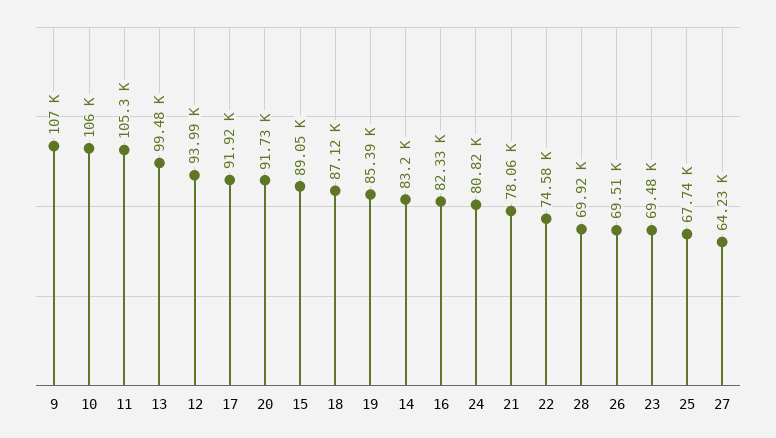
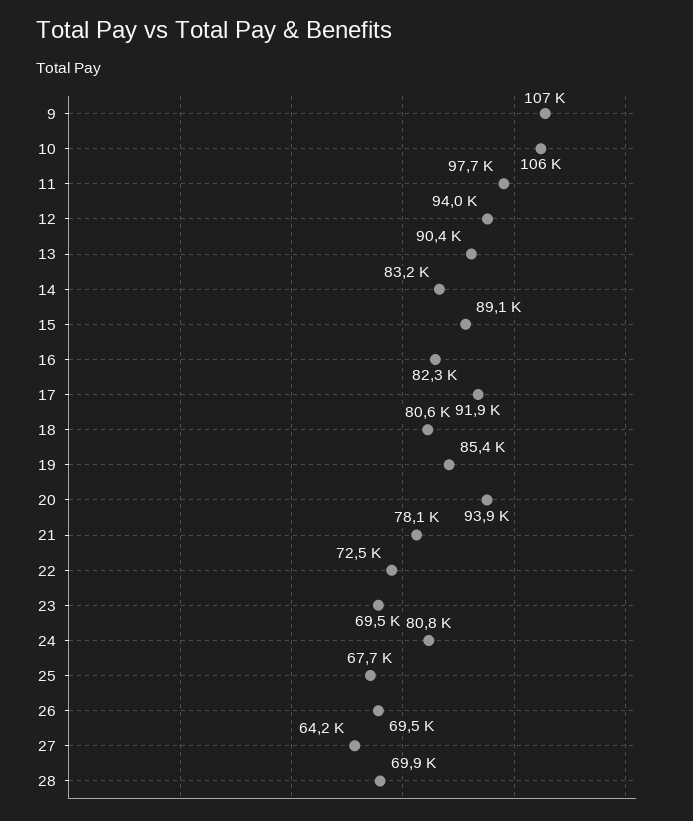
11: 105300 -> 97700
13: 99480 -> 90400
20: 91730 -> 93900
18: 87120 -> 80600
22: 74580 -> 72500

